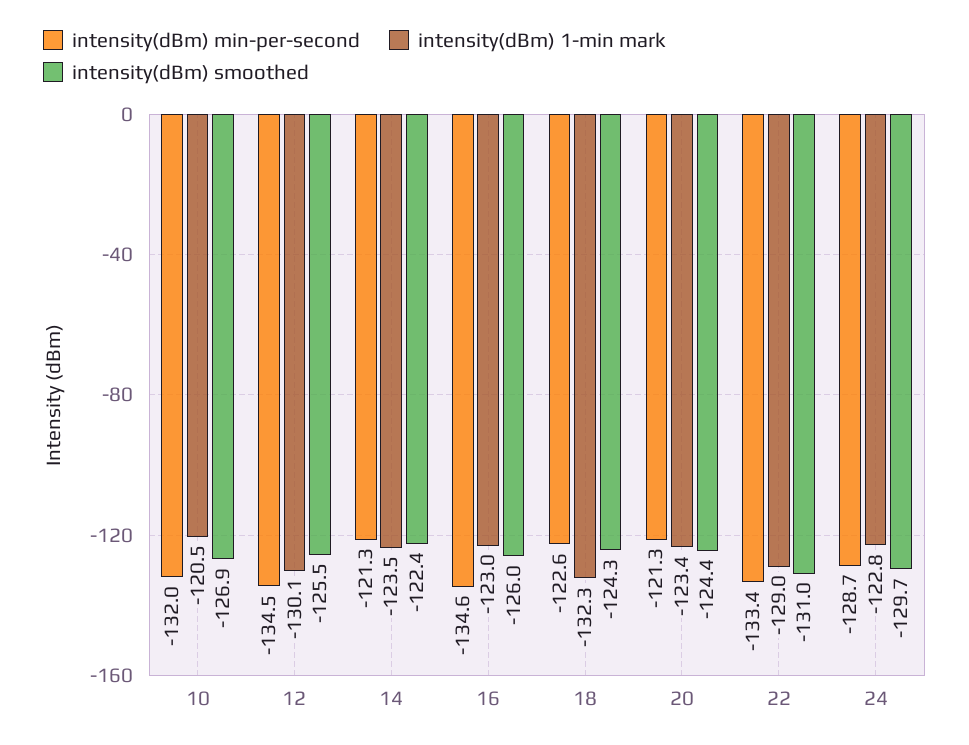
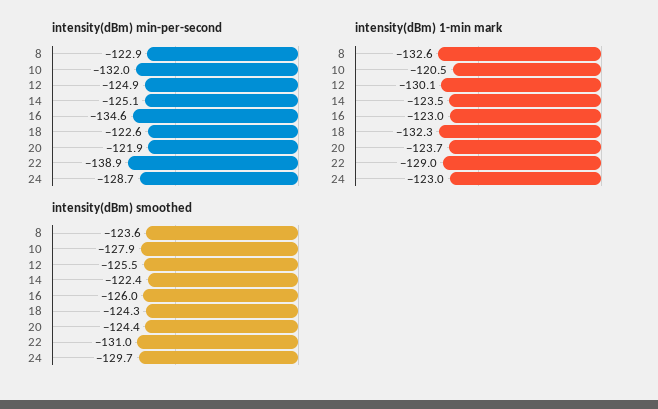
intensity(dBm) smoothed, 10: -126.9 -> -127.9
intensity(dBm) min-per-second, 12: -134.5 -> -124.9
intensity(dBm) min-per-second, 14: -121.3 -> -125.1
intensity(dBm) min-per-second, 20: -121.3 -> -121.9
intensity(dBm) 1-min mark, 20: -123.4 -> -123.7
intensity(dBm) min-per-second, 22: -133.4 -> -138.9
intensity(dBm) 1-min mark, 24: -122.8 -> -123
intensity(dBm) min-per-second, 8: none -> -122.9
intensity(dBm) 1-min mark, 8: none -> -132.6
intensity(dBm) smoothed, 8: none -> -123.6

